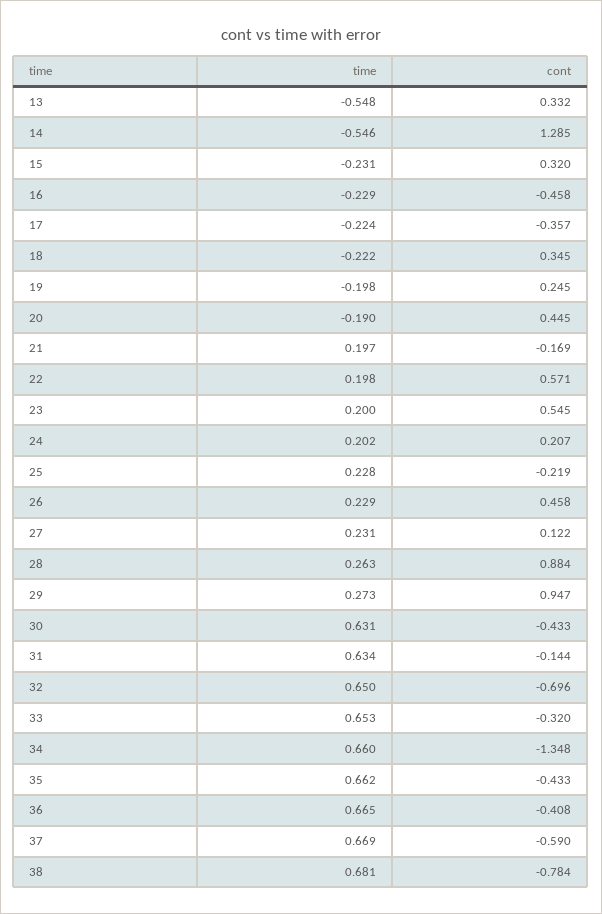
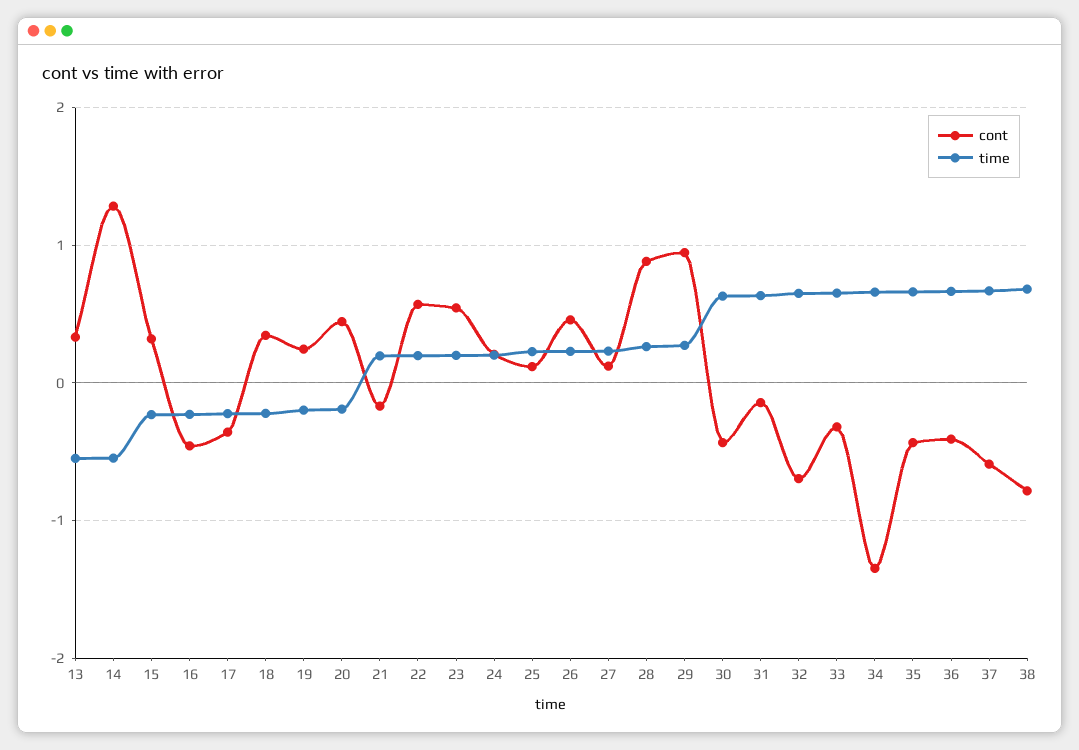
cont, 25: -0.219 -> 0.1

